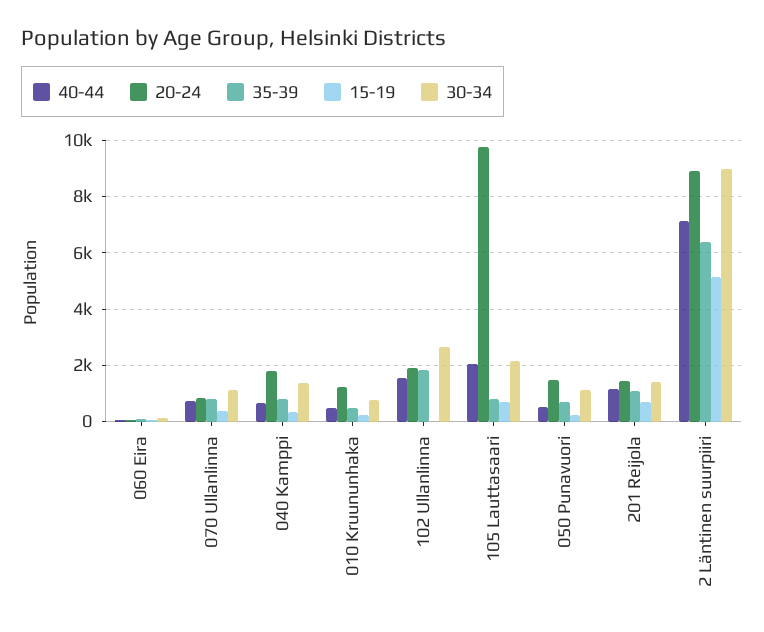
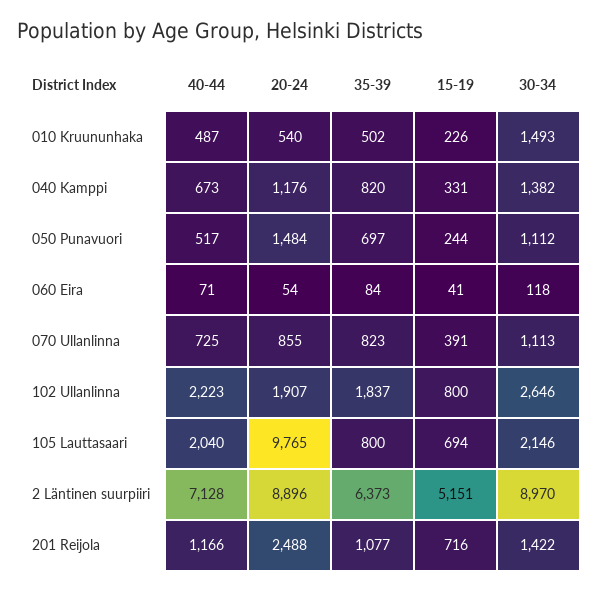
20-24, 040 Kamppi: 1750 -> 1176
20-24, 010 Kruununhaka: 1250 -> 540
30-34, 010 Kruununhaka: 750 -> 1493
40-44, 102 Ullanlinna: 1500 -> 2223
15-19, 102 Ullanlinna: 0 -> 800
20-24, 201 Reijola: 1500 -> 2488

